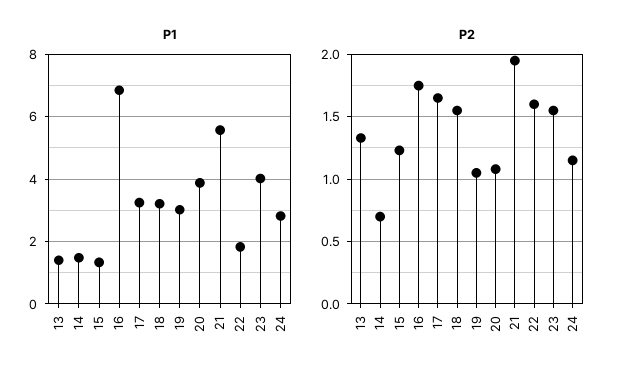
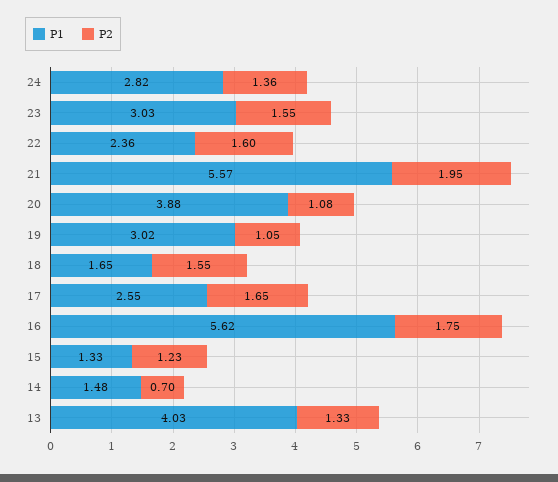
P1, 13: 1.4 -> 4.03
P1, 16: 6.8 -> 5.62
P1, 17: 3.2 -> 2.55
P1, 18: 3.2 -> 1.65
P1, 22: 1.8 -> 2.36
P1, 23: 4 -> 3.03
P2, 24: 1.15 -> 1.36

